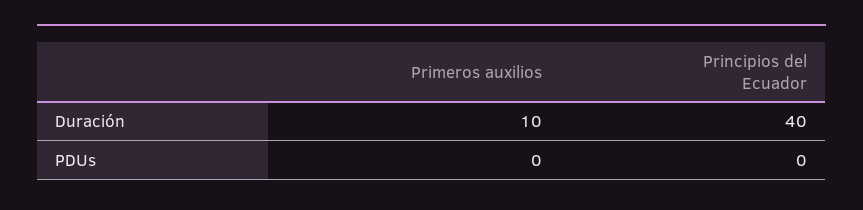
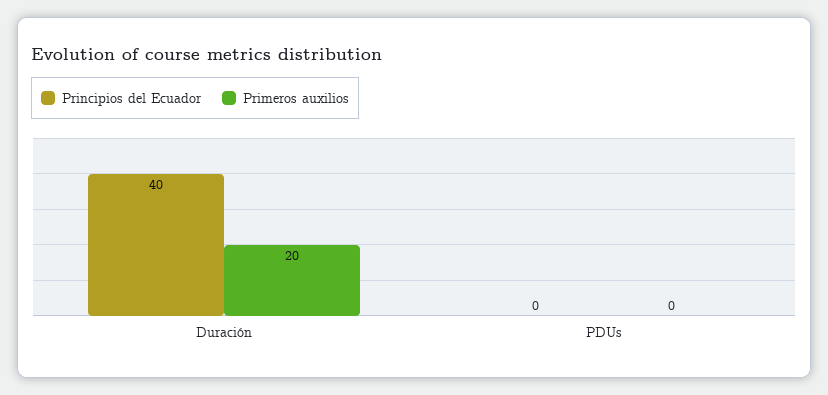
Primeros auxilios, Duración: 10 -> 20

